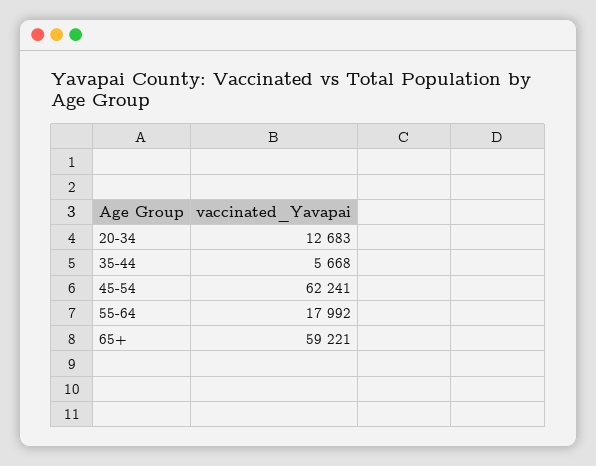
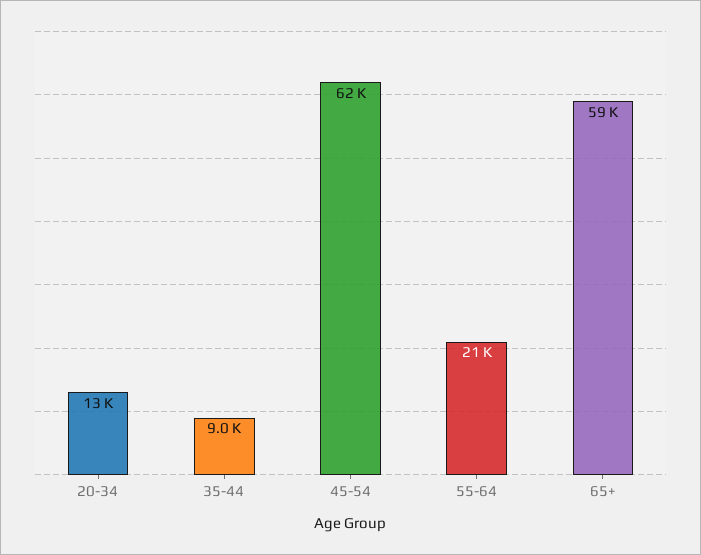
35-44: 5668 -> 9000
55-64: 17992 -> 21000

